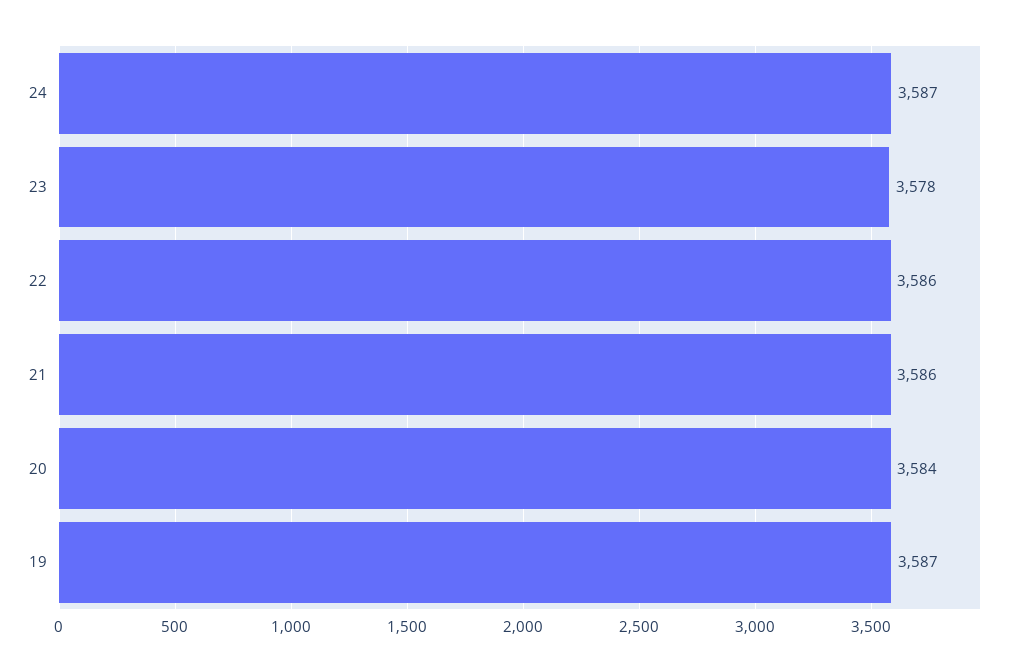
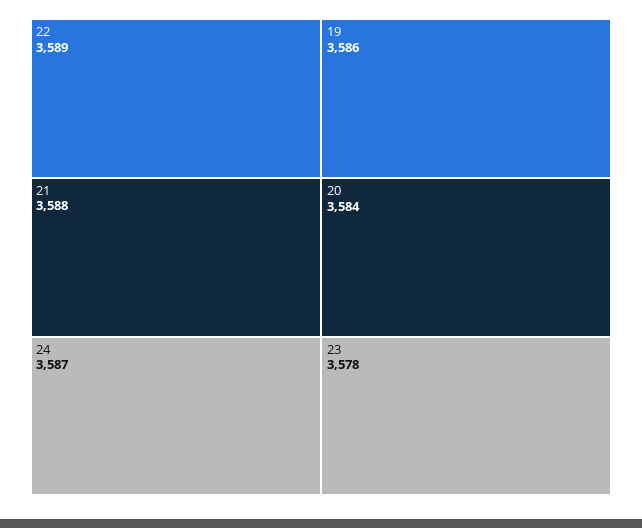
22: 3586 -> 3589
21: 3586 -> 3588
19: 3587 -> 3586

